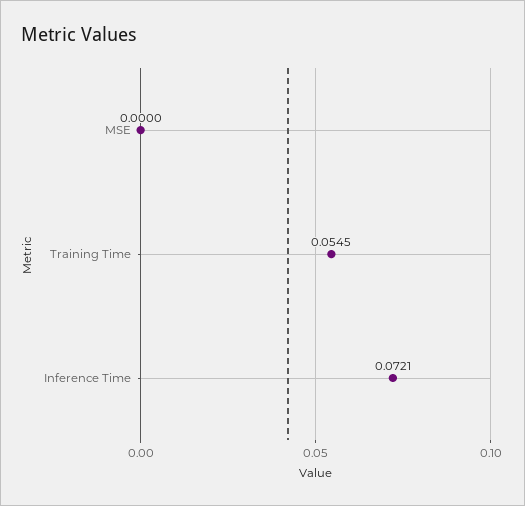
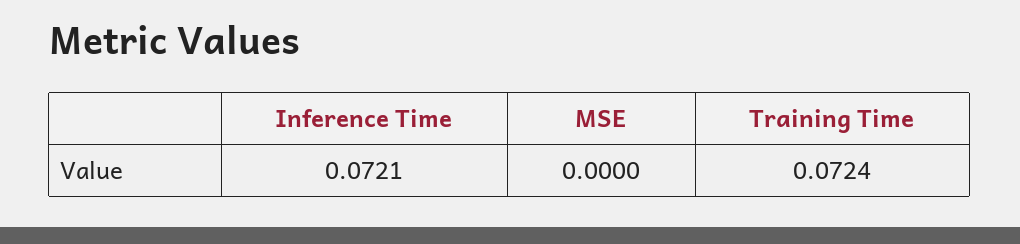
Training Time: 0.0545 -> 0.0724

